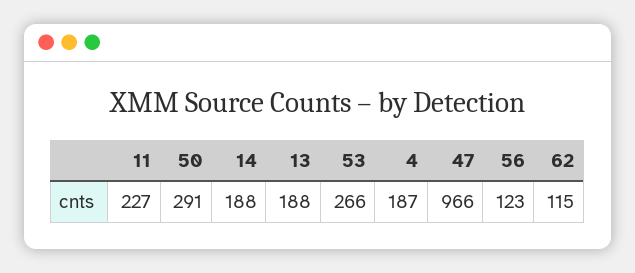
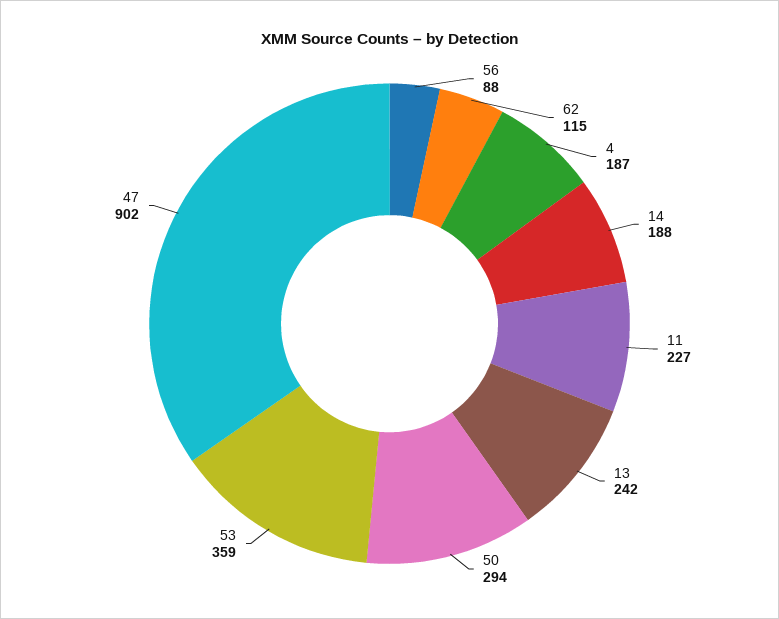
50: 291 -> 294
13: 188 -> 242
53: 266 -> 359
47: 966 -> 902
56: 123 -> 88

